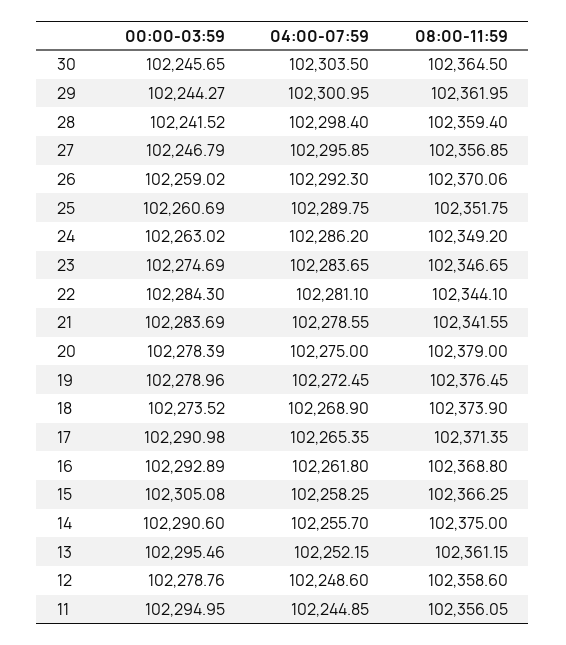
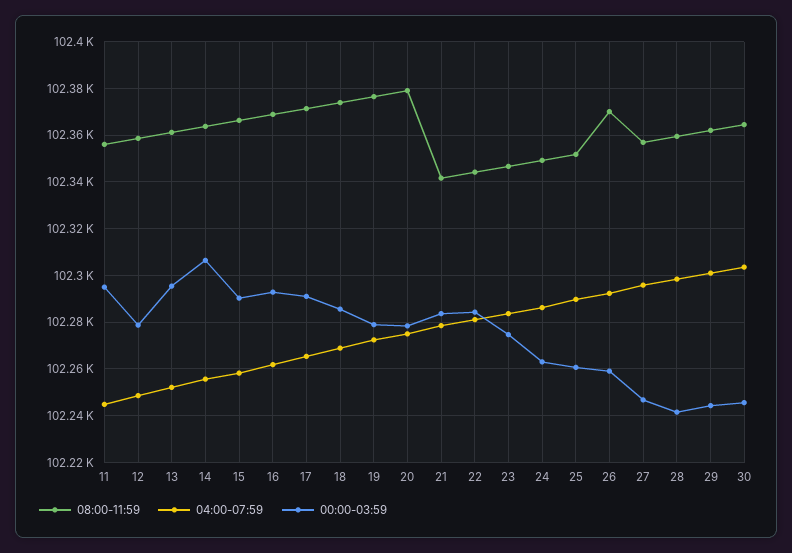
00:00-03:59, 18: 102273.52 -> 102285
00:00-03:59, 15: 102305.08 -> 102290
00:00-03:59, 14: 102290.6 -> 102305
08:00-11:59, 14: 102375 -> 102365

